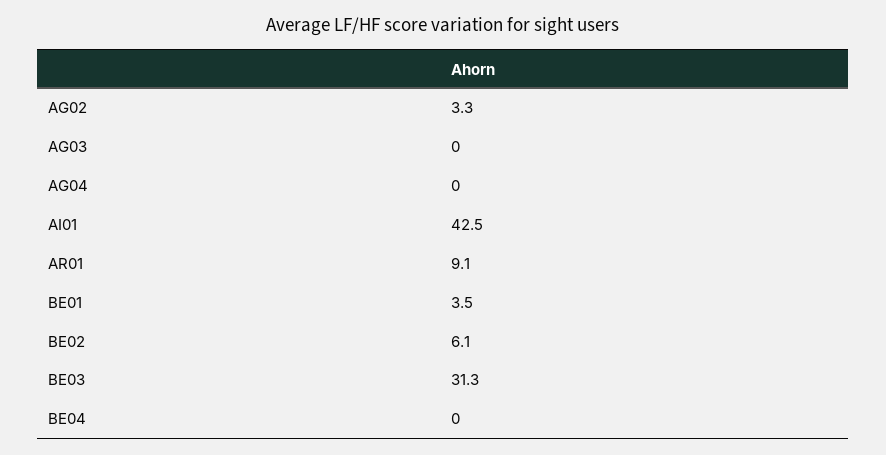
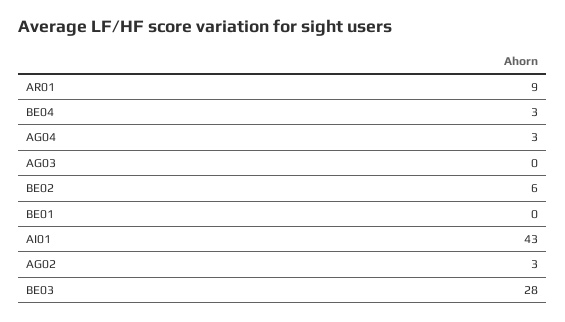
AG04: 0 -> 3
BE01: 3.5 -> 0
BE03: 31.3 -> 28
BE04: 0 -> 3

